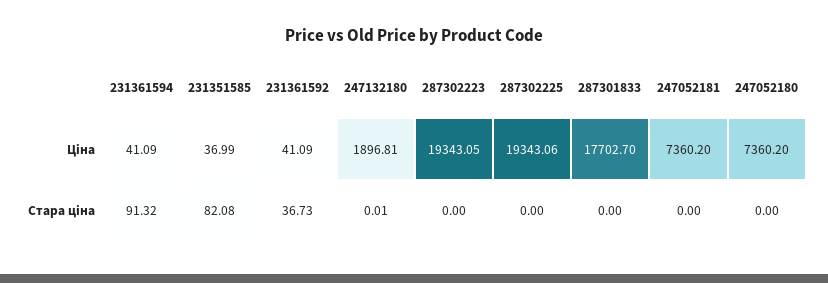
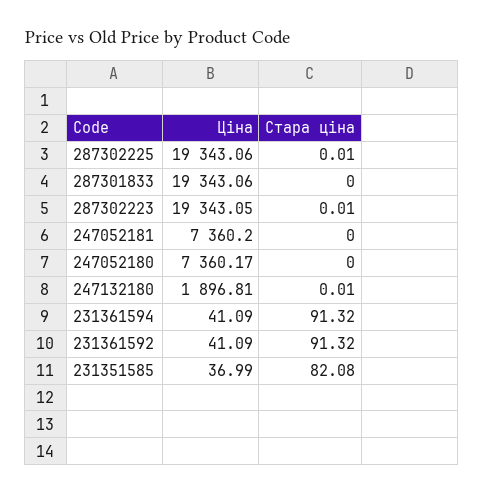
287301833, Ціна: 17702.7 -> 19343.06
247052180, Ціна: 7360.2 -> 7360.17
231361592, Стара ціна: 36.73 -> 91.32
287302223, Стара ціна: 0 -> 0.01
287302225, Стара ціна: 0 -> 0.01

